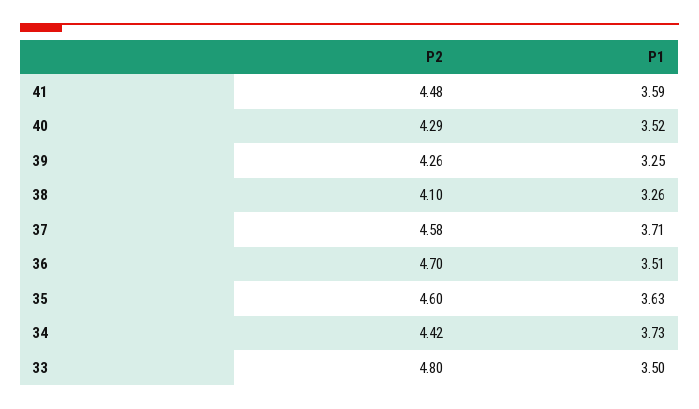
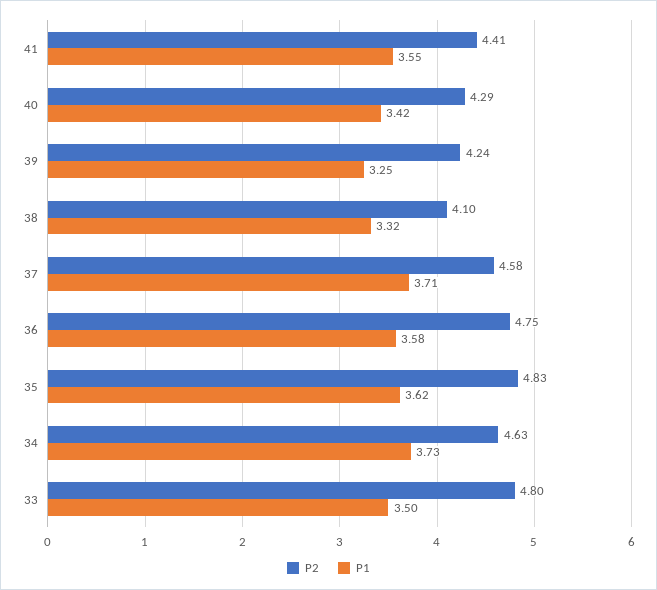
P2, 41: 4.48 -> 4.41
P1, 41: 3.59 -> 3.55
P1, 40: 3.52 -> 3.42
P2, 39: 4.26 -> 4.24
P1, 38: 3.26 -> 3.32
P2, 36: 4.7 -> 4.75
P1, 36: 3.51 -> 3.58
P2, 35: 4.6 -> 4.83
P1, 35: 3.63 -> 3.62
P2, 34: 4.42 -> 4.63

